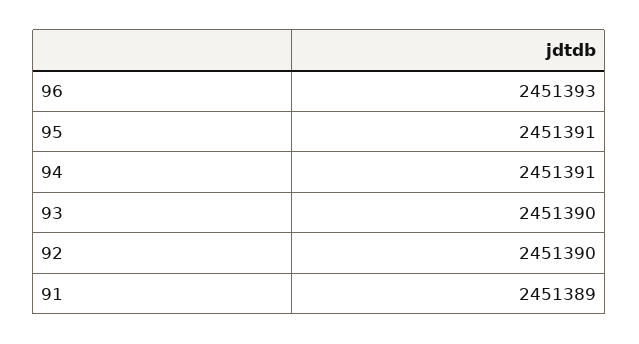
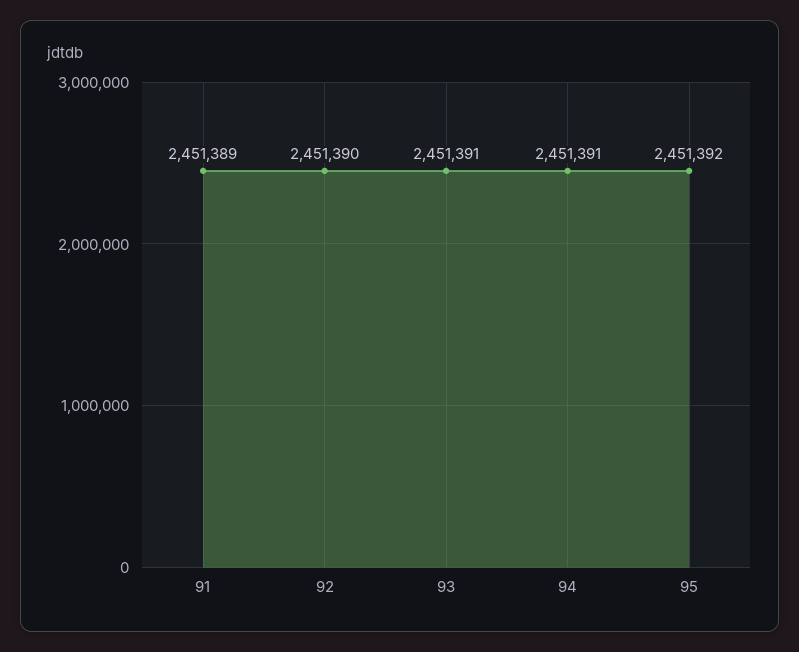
96: 2451393 -> none
95: 2451391 -> 2451392
93: 2451390 -> 2451391

